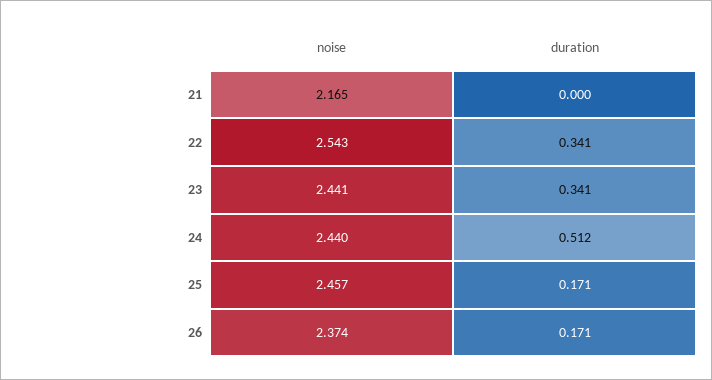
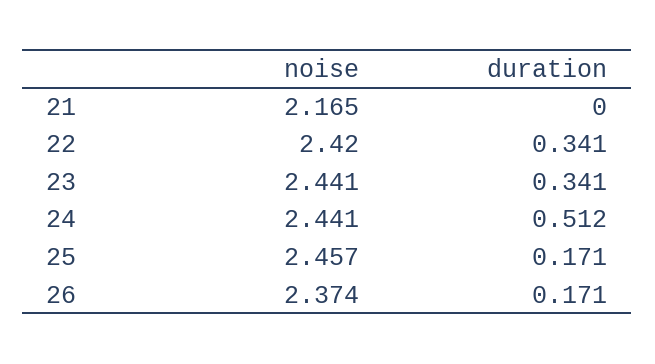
noise, 22: 2.543 -> 2.42
noise, 24: 2.44 -> 2.441

